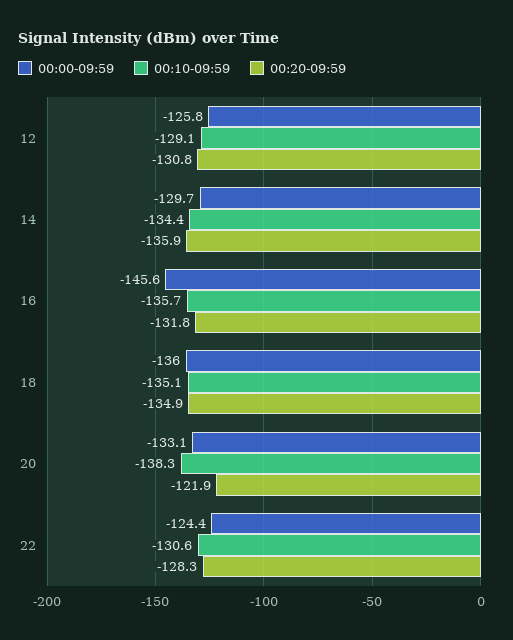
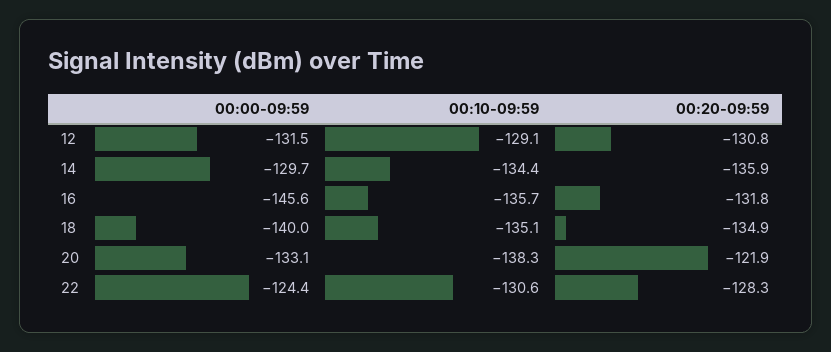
00:00-09:59, 12: -125.8 -> -131.5
00:00-09:59, 18: -136 -> -140

